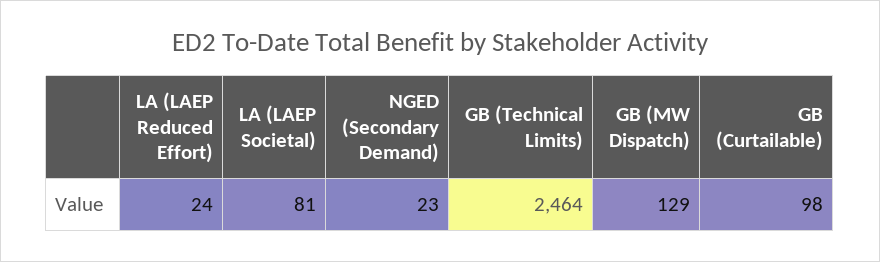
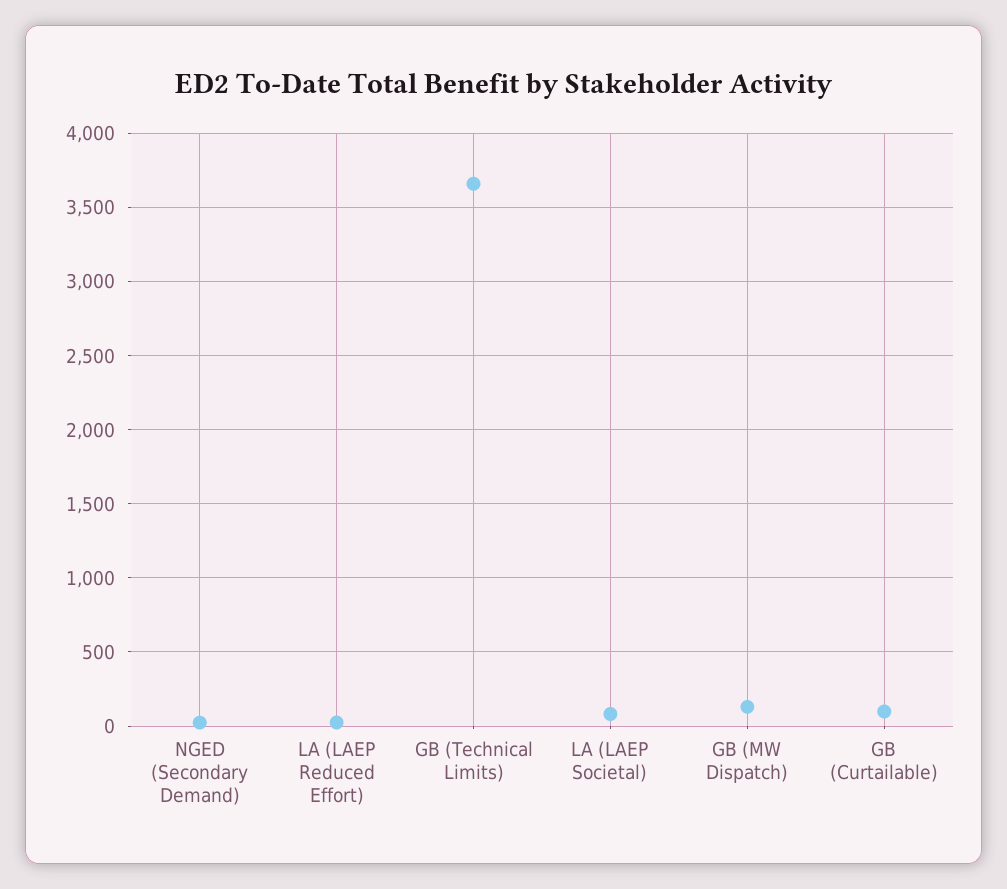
GB (Technical Limits): 2464 -> 3650

